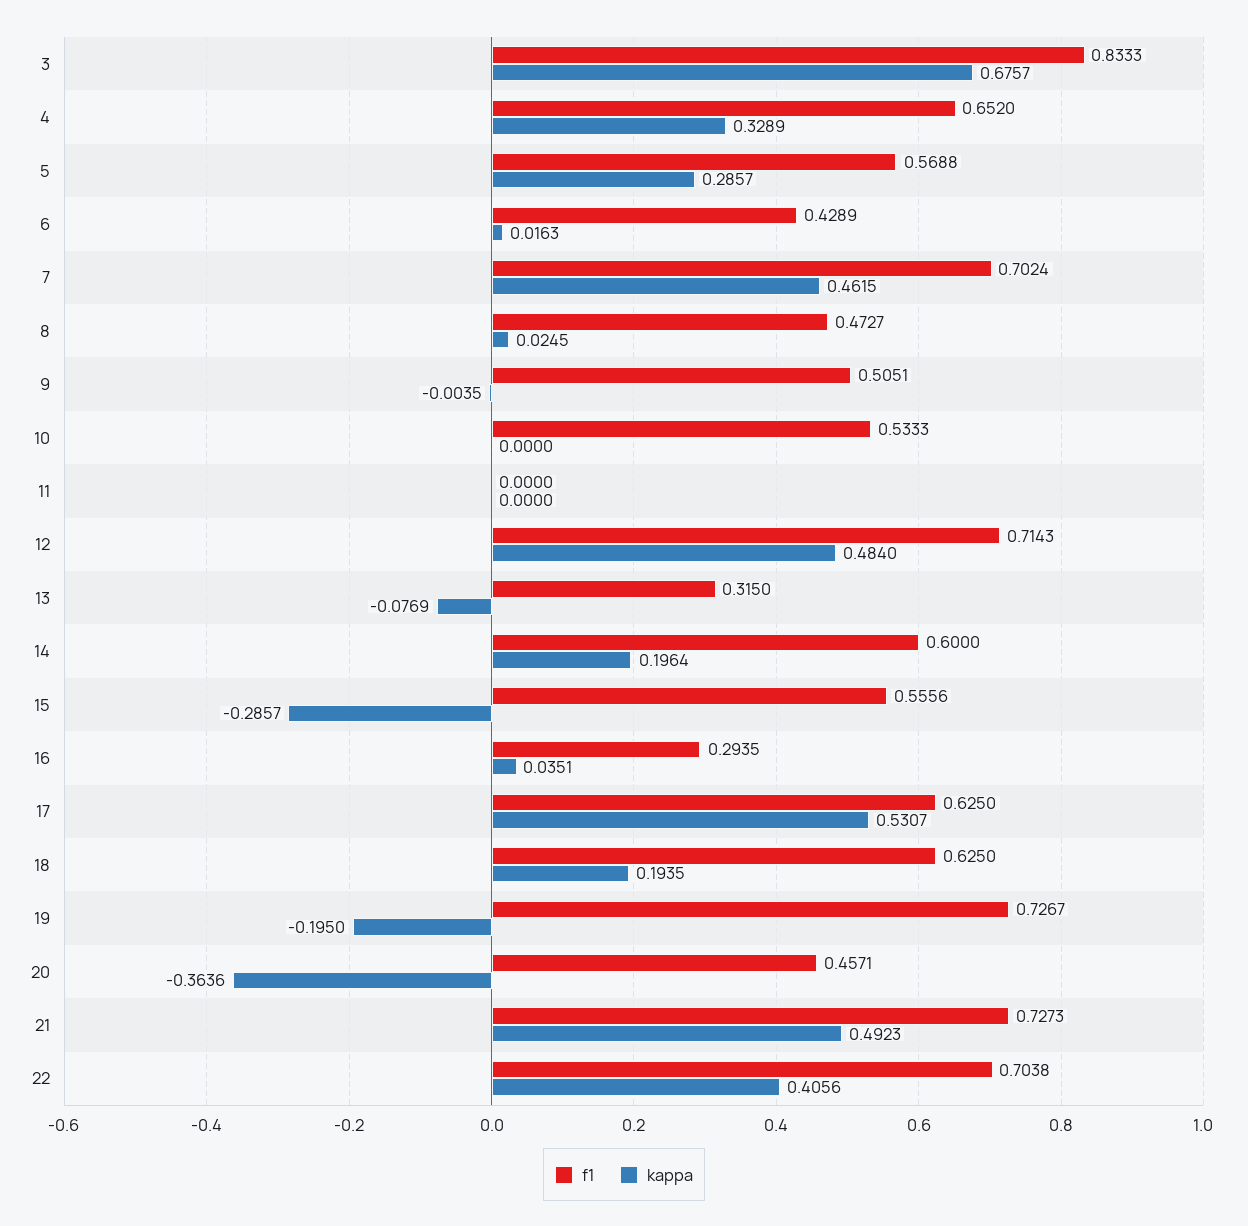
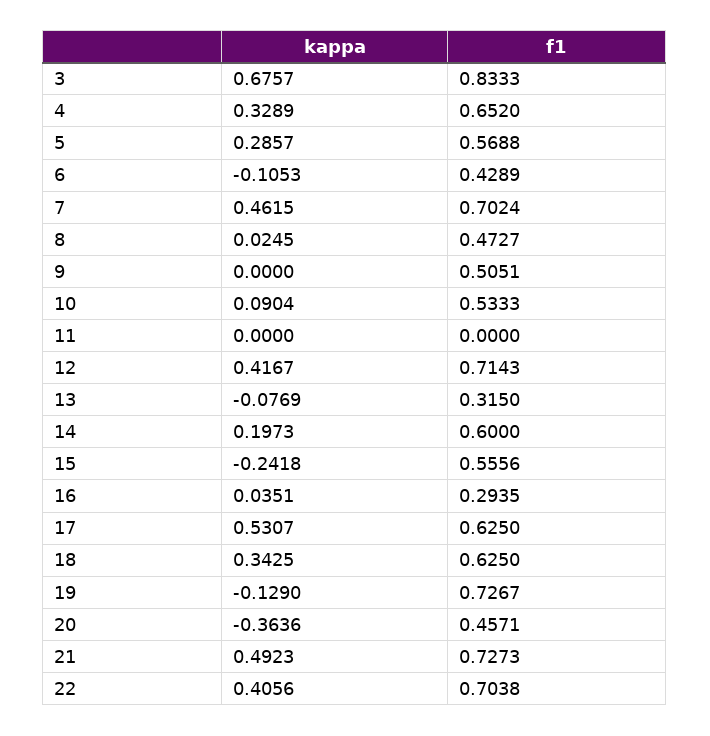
kappa, 6: 0.0163 -> -0.1053
kappa, 9: -0.0035 -> 0
kappa, 10: 0 -> 0.0904
kappa, 12: 0.484 -> 0.4167
kappa, 14: 0.1964 -> 0.1973
kappa, 15: -0.2857 -> -0.2418
kappa, 18: 0.1935 -> 0.3425
kappa, 19: -0.195 -> -0.129

